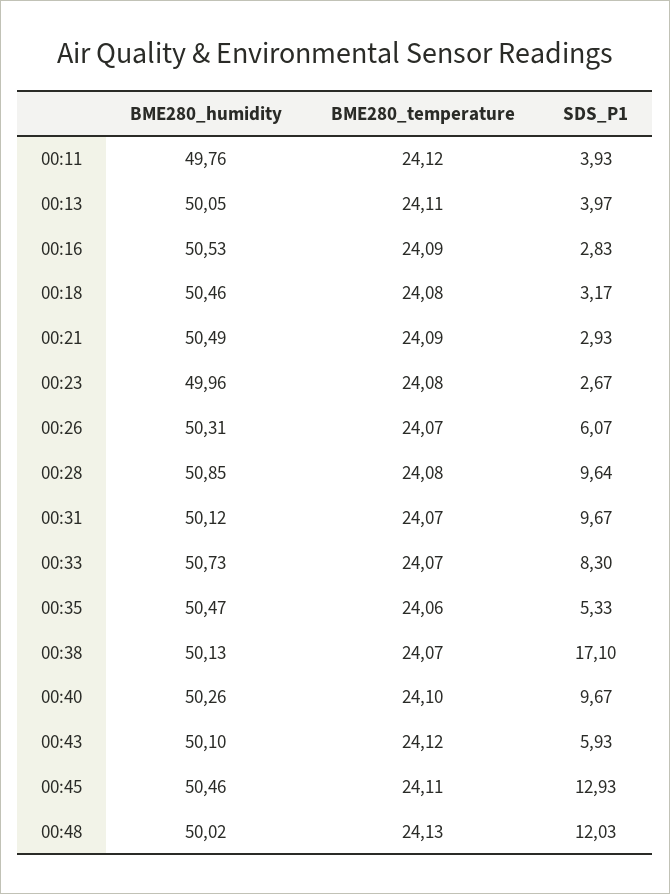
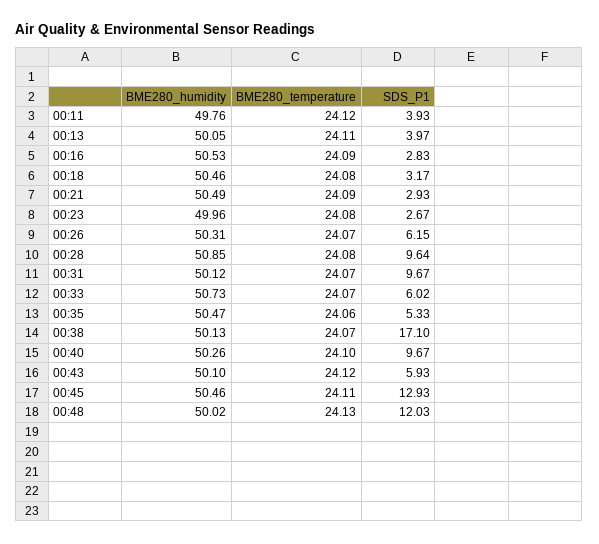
SDS_P1, 00:26: 6.07 -> 6.15
SDS_P1, 00:33: 8.3 -> 6.02

